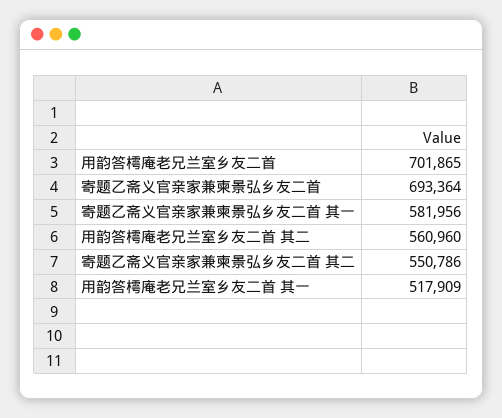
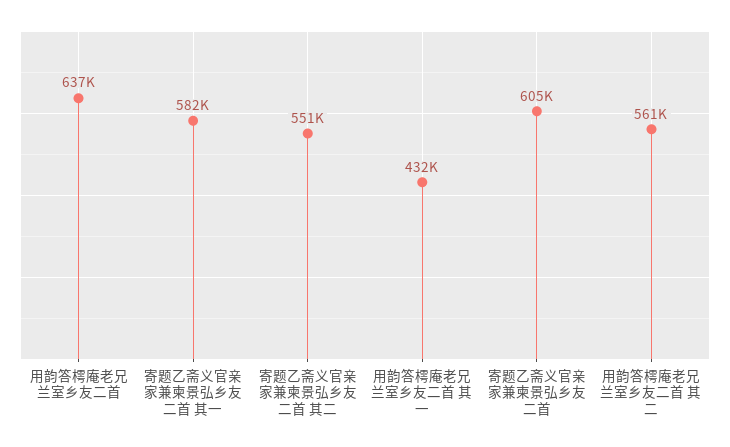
用韵答樗庵老兄兰室乡友二首: 701865 -> 637000
寄题乙斋义官亲家兼柬景弘乡友二首: 693364 -> 605000
用韵答樗庵老兄兰室乡友二首 其一: 517909 -> 432000

